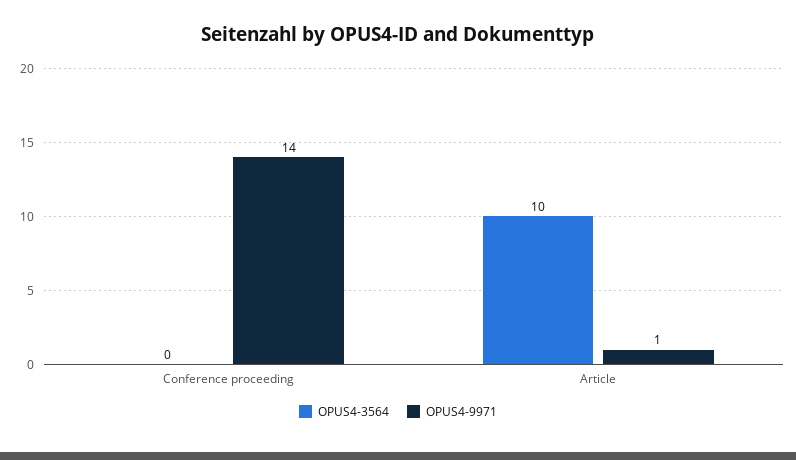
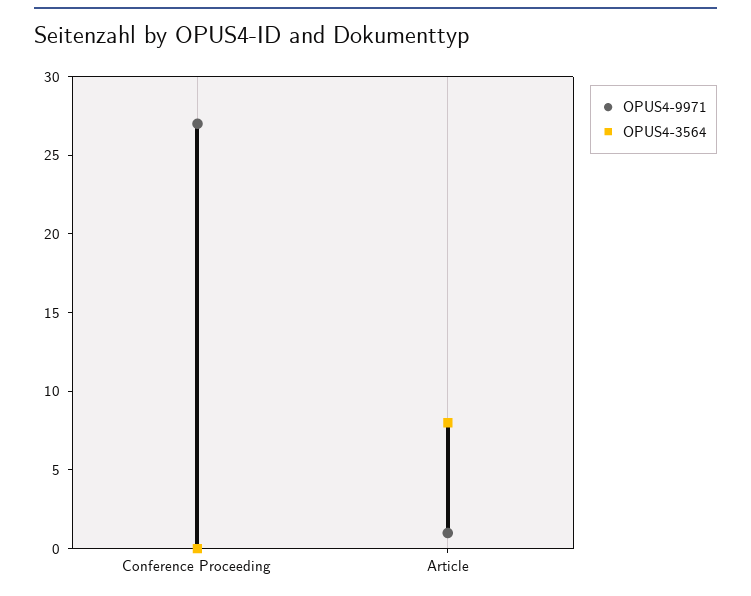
OPUS4-9971, Conference proceeding: 14 -> 27
OPUS4-3564, Article: 10 -> 8

